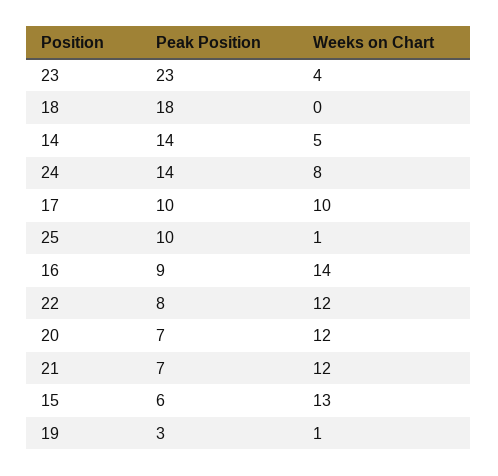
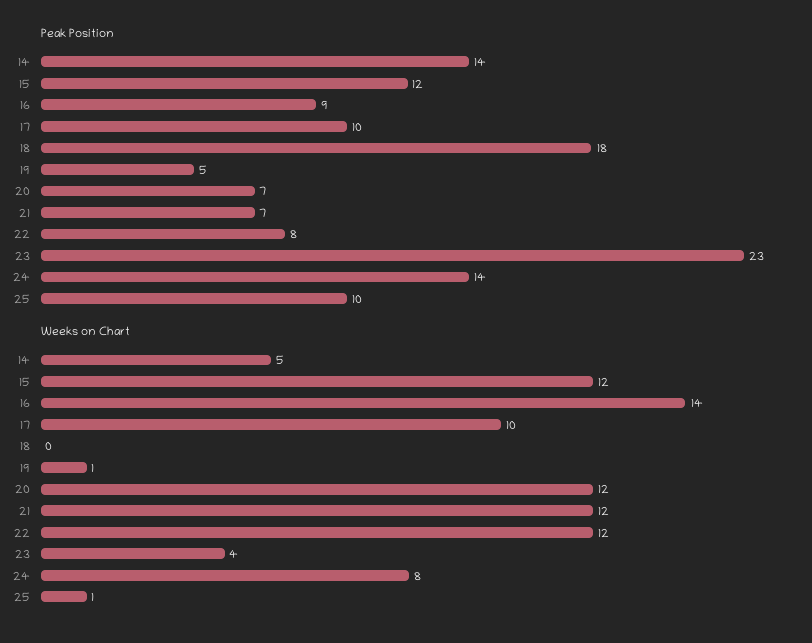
Peak Position, 15: 6 -> 12
Weeks on Chart, 15: 13 -> 12
Peak Position, 19: 3 -> 5

